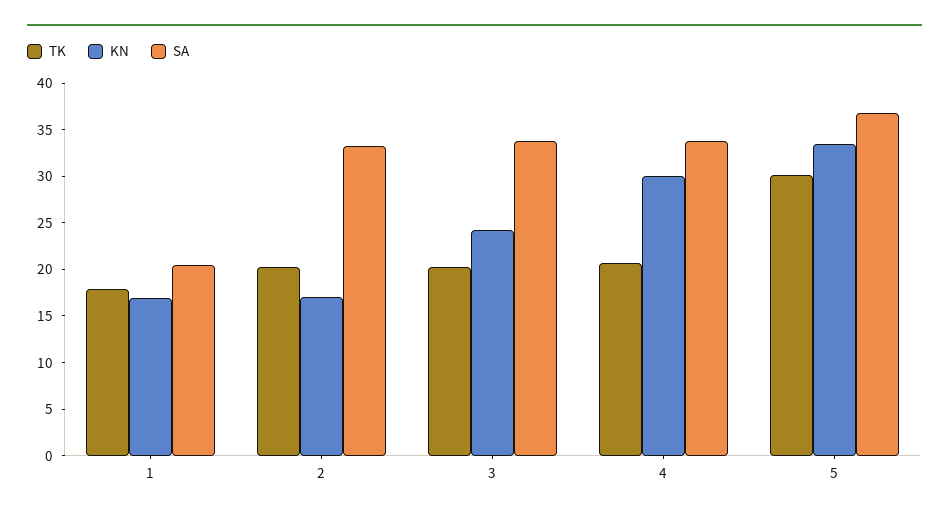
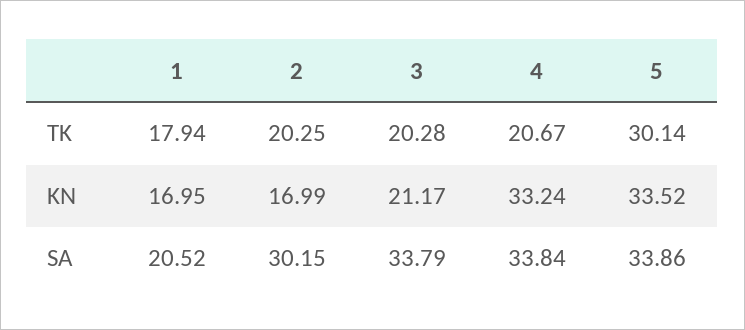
SA, 2: 33 -> 30.15
KN, 3: 24 -> 21.17
KN, 4: 30 -> 33.24
SA, 5: 37 -> 33.86

